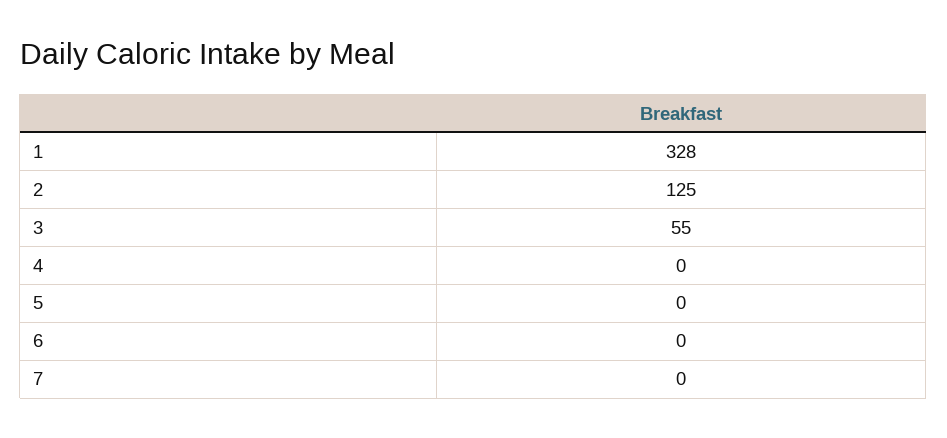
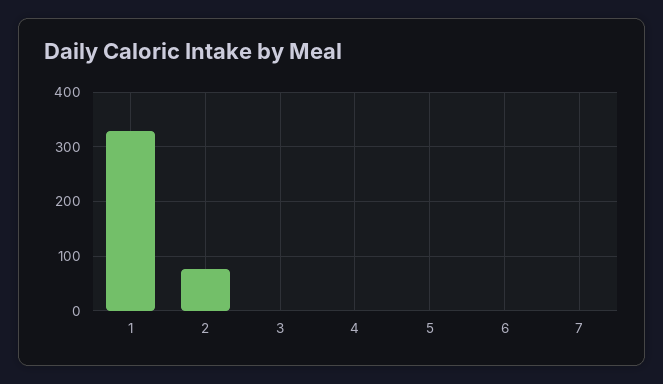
2: 125 -> 80
3: 55 -> 0

